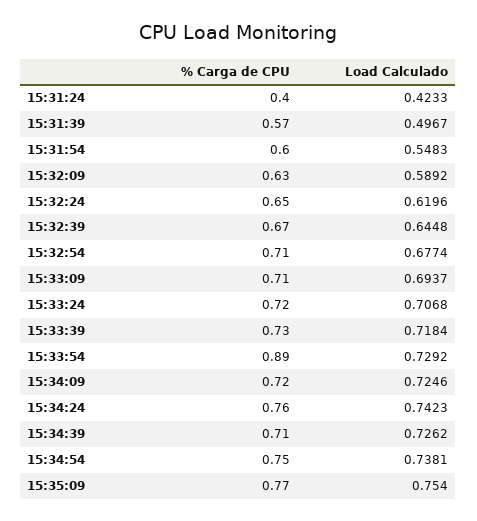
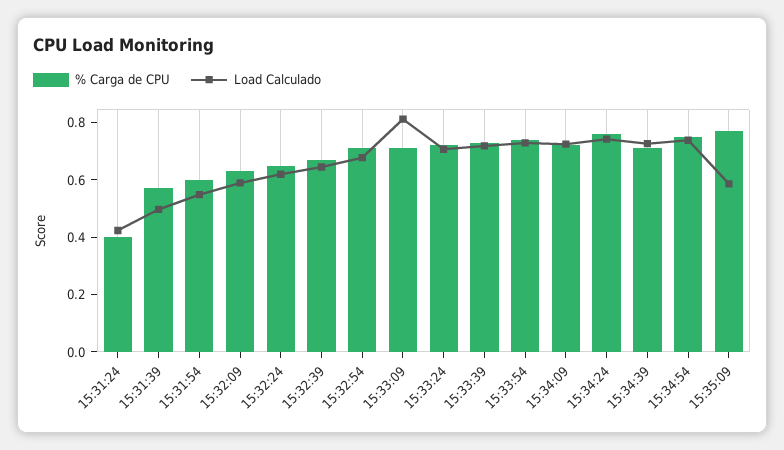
Load Calculado, 15:33:09: 0.6937 -> 0.8
% Carga de CPU, 15:33:54: 0.89 -> 0.75
Load Calculado, 15:35:09: 0.754 -> 0.6

